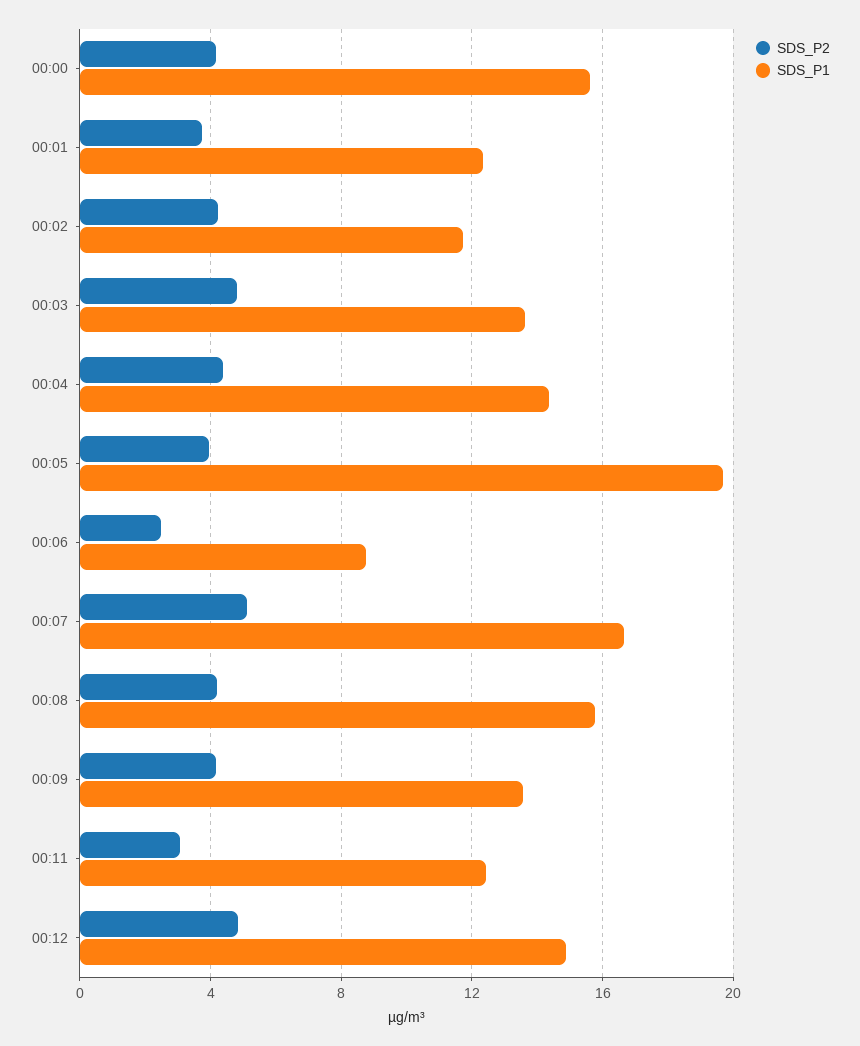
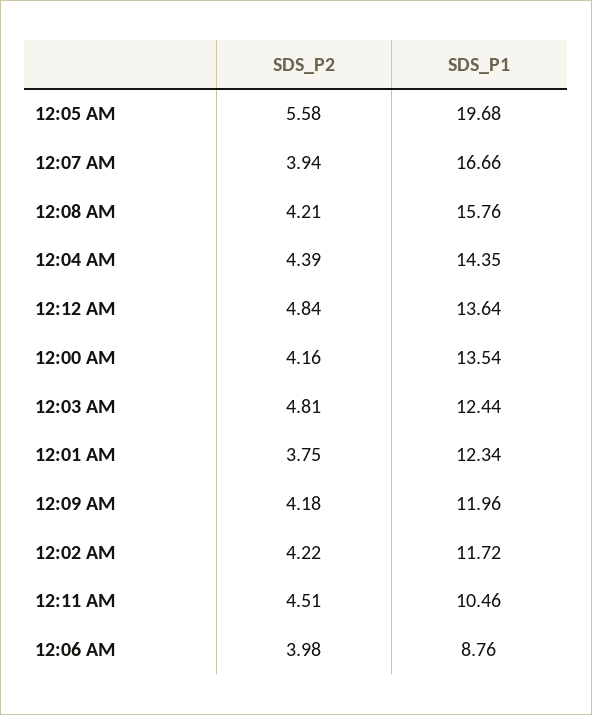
SDS_P1, 00:00: 15.5 -> 13.54
SDS_P1, 00:03: 13.5 -> 12.44
SDS_P2, 00:05: 4 -> 5.58
SDS_P2, 00:06: 2.5 -> 3.98
SDS_P2, 00:07: 5 -> 3.94
SDS_P1, 00:09: 13.5 -> 11.96
SDS_P2, 00:11: 3 -> 4.51
SDS_P1, 00:11: 12.5 -> 10.46
SDS_P1, 00:12: 15 -> 13.64

